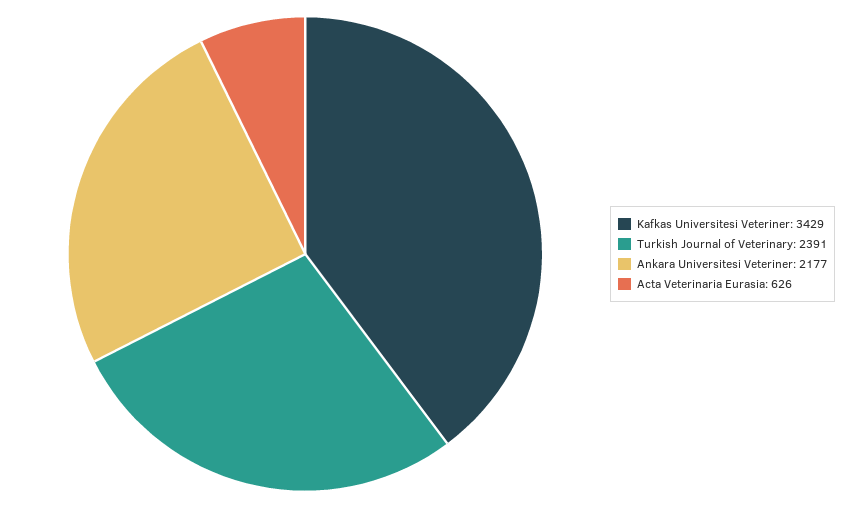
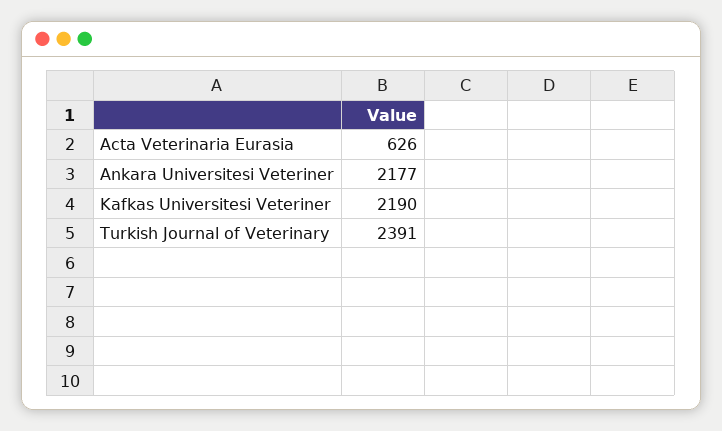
Kafkas Universitesi Veteriner: 3429 -> 2190

